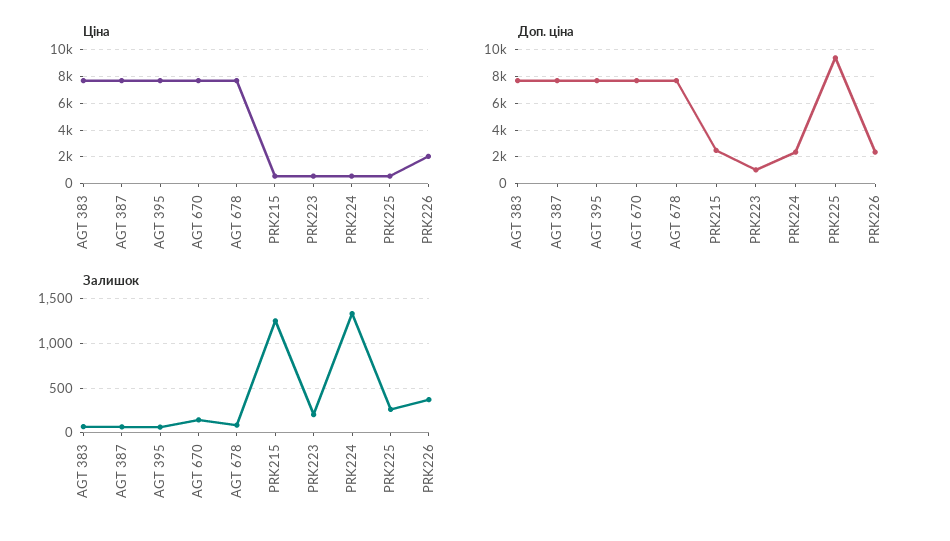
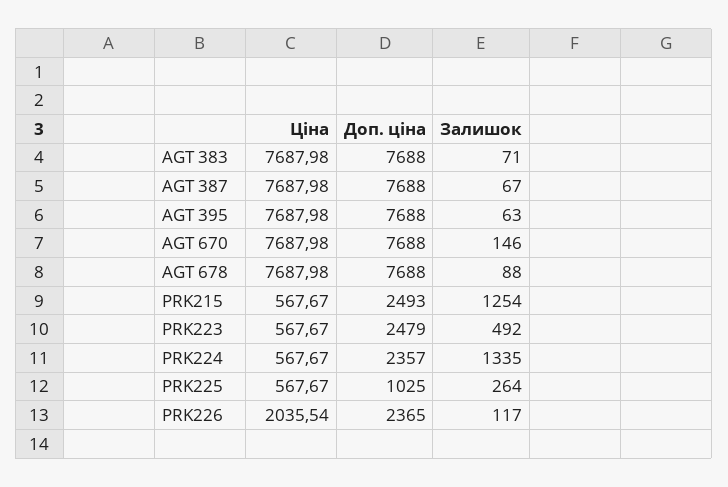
Доп. ціна, PRK223: 1000 -> 2479
Доп. ціна, PRK225: 9500 -> 1025
Залишок, PRK223: 200 -> 492
Залишок, PRK226: 400 -> 117

